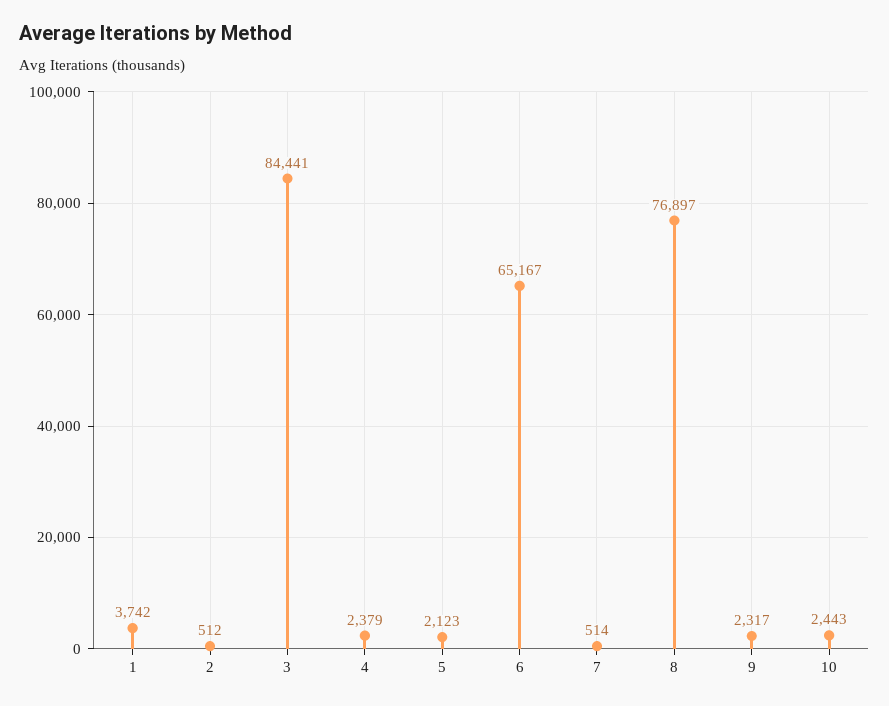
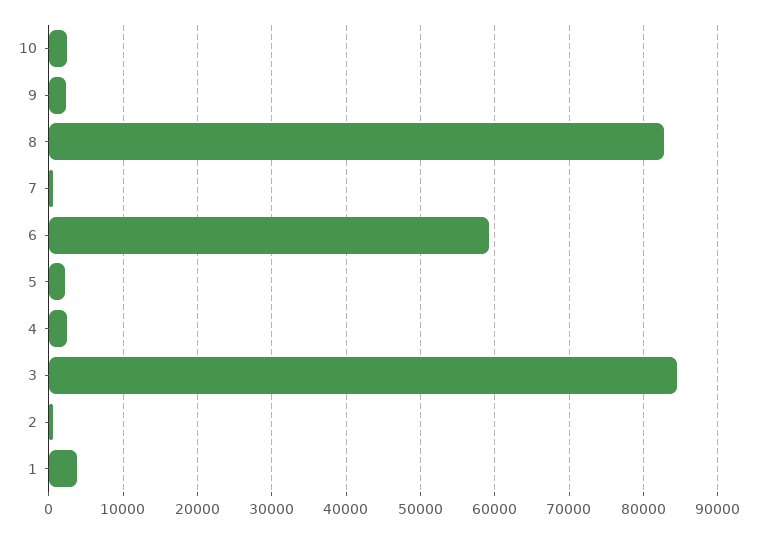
6: 65167 -> 59000
8: 76897 -> 83000

